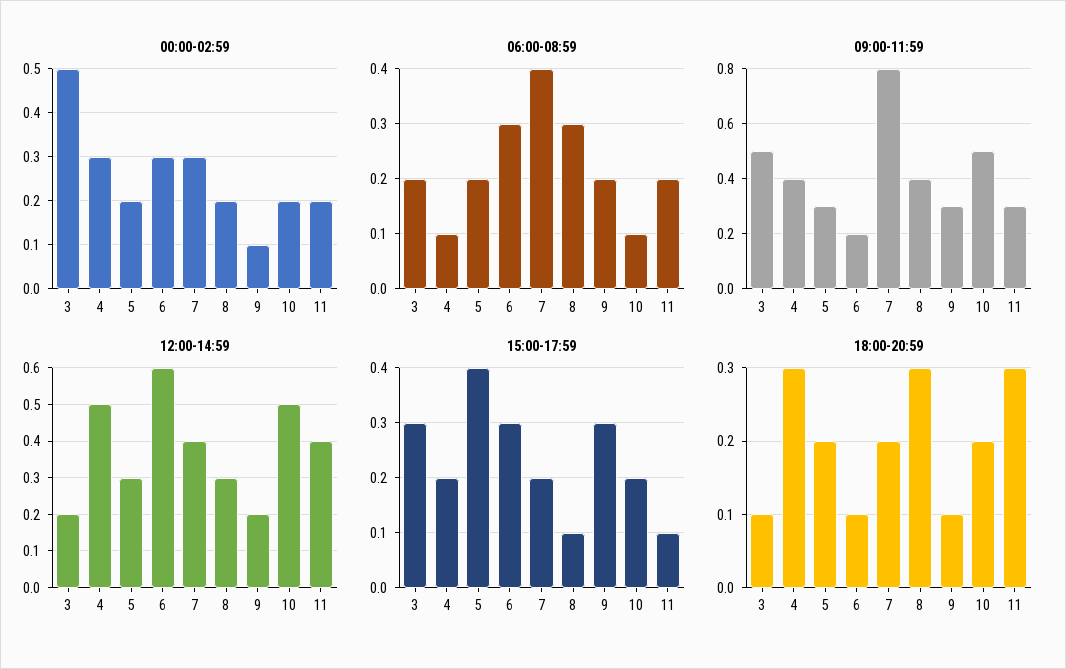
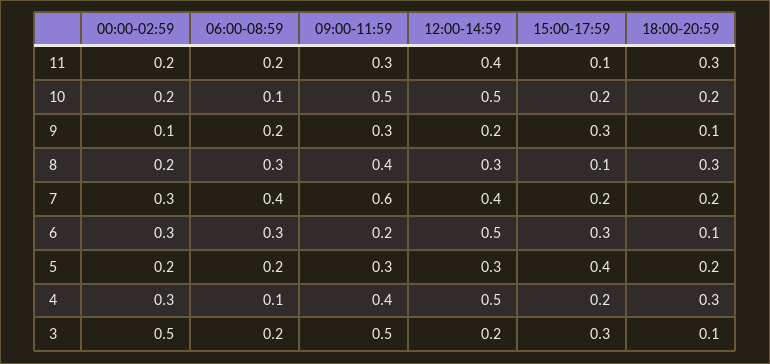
09:00-11:59, 7: 0.8 -> 0.6
12:00-14:59, 6: 0.6 -> 0.5

